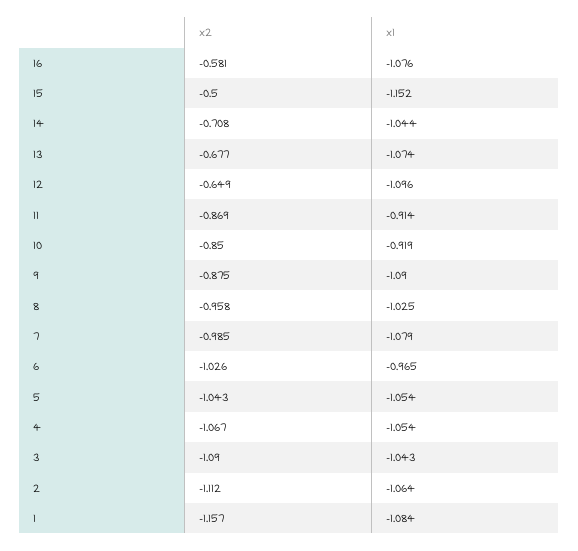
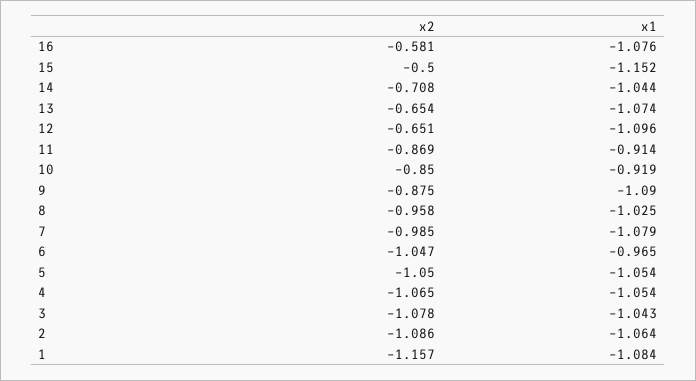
x2, 13: -0.677 -> -0.654
x2, 12: -0.649 -> -0.651
x2, 6: -1.026 -> -1.047
x2, 5: -1.043 -> -1.05
x2, 4: -1.067 -> -1.065
x2, 3: -1.09 -> -1.078
x2, 2: -1.112 -> -1.086

